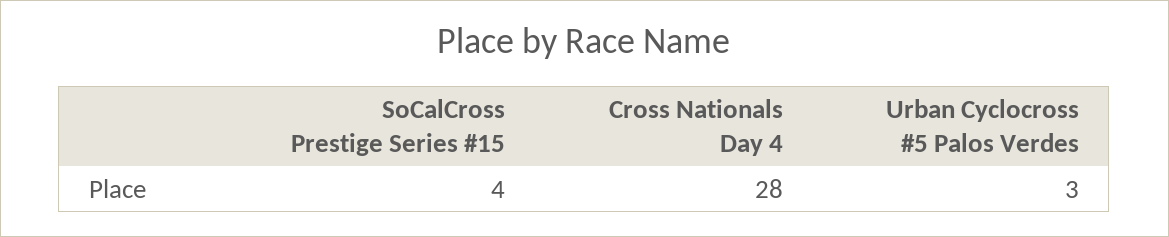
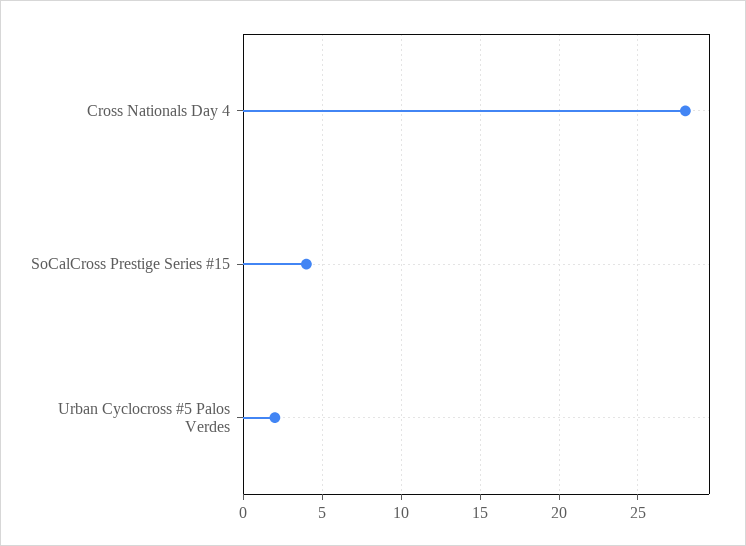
Urban Cyclocross #5 Palos Verdes: 3 -> 2

